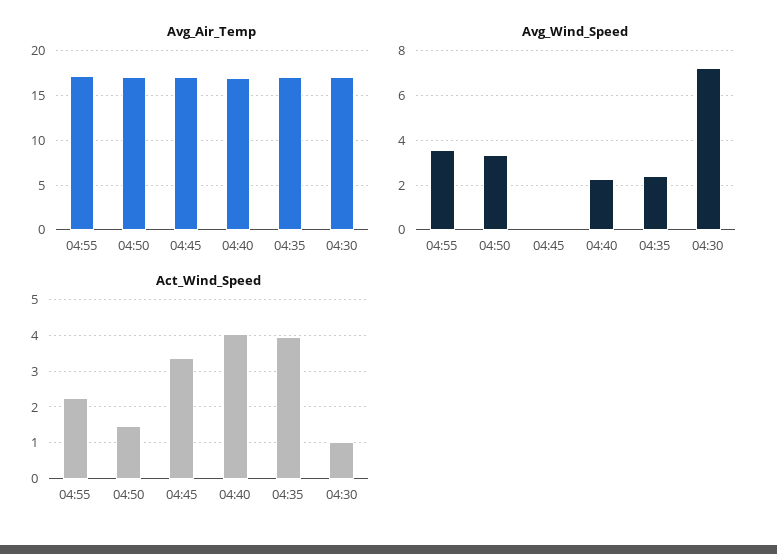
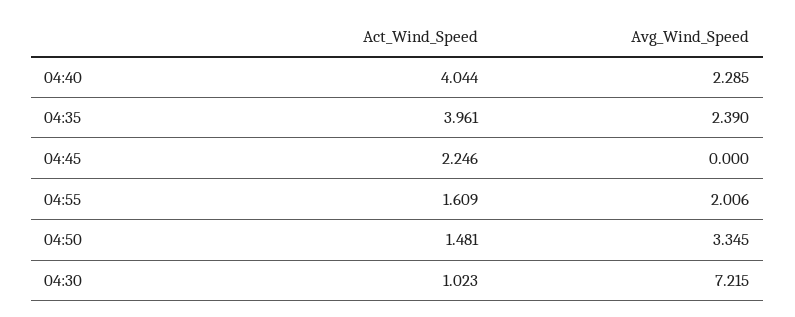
Avg_Air_Temp, 04:55: 17 -> none
Avg_Air_Temp, 04:50: 17 -> none
Avg_Air_Temp, 04:45: 17 -> none
Avg_Air_Temp, 04:40: 17 -> none
Avg_Air_Temp, 04:35: 17 -> none
Avg_Air_Temp, 04:30: 17 -> none
Avg_Wind_Speed, 04:55: 3.5 -> 2.006
Act_Wind_Speed, 04:55: 2.2 -> 1.609
Act_Wind_Speed, 04:45: 3.4 -> 2.246

